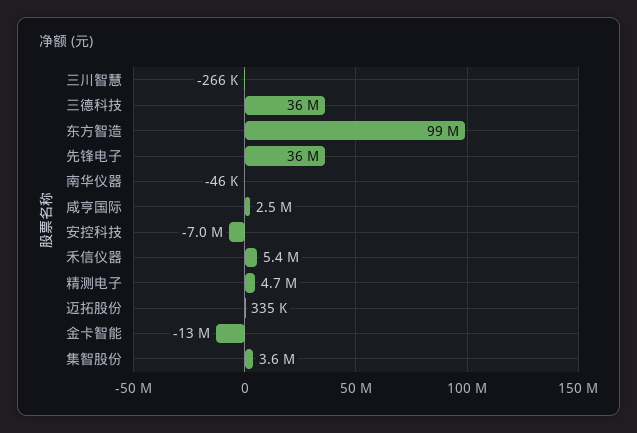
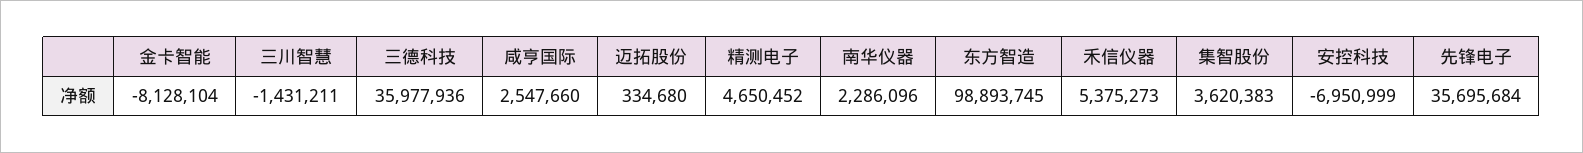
三川智慧: -266000 -> -1431211
南华仪器: -46000 -> 2286096
金卡智能: -13000000 -> -8128104

